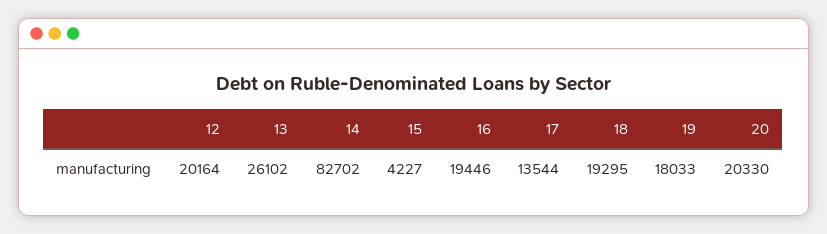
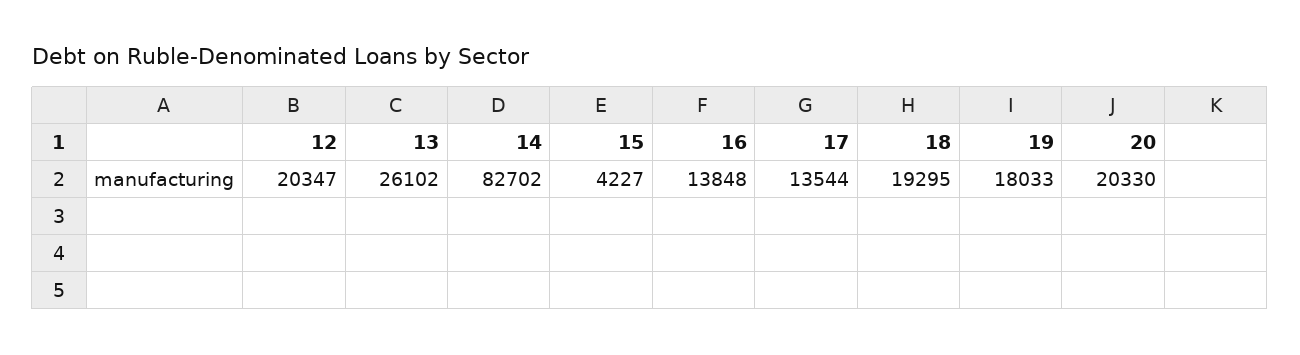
12: 20164 -> 20347
16: 19446 -> 13848

